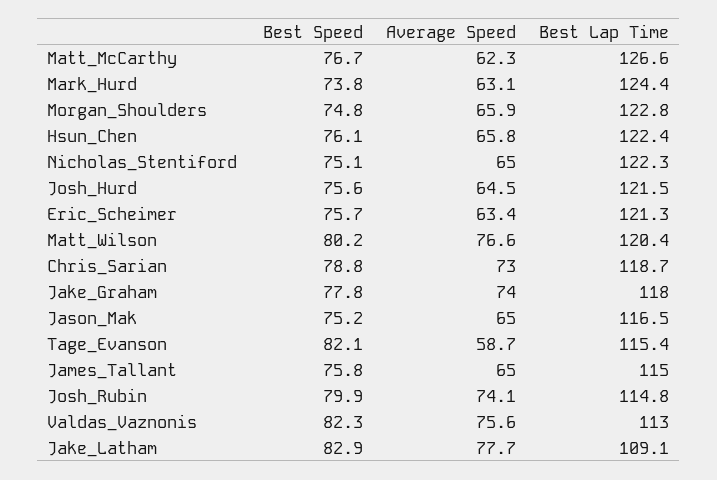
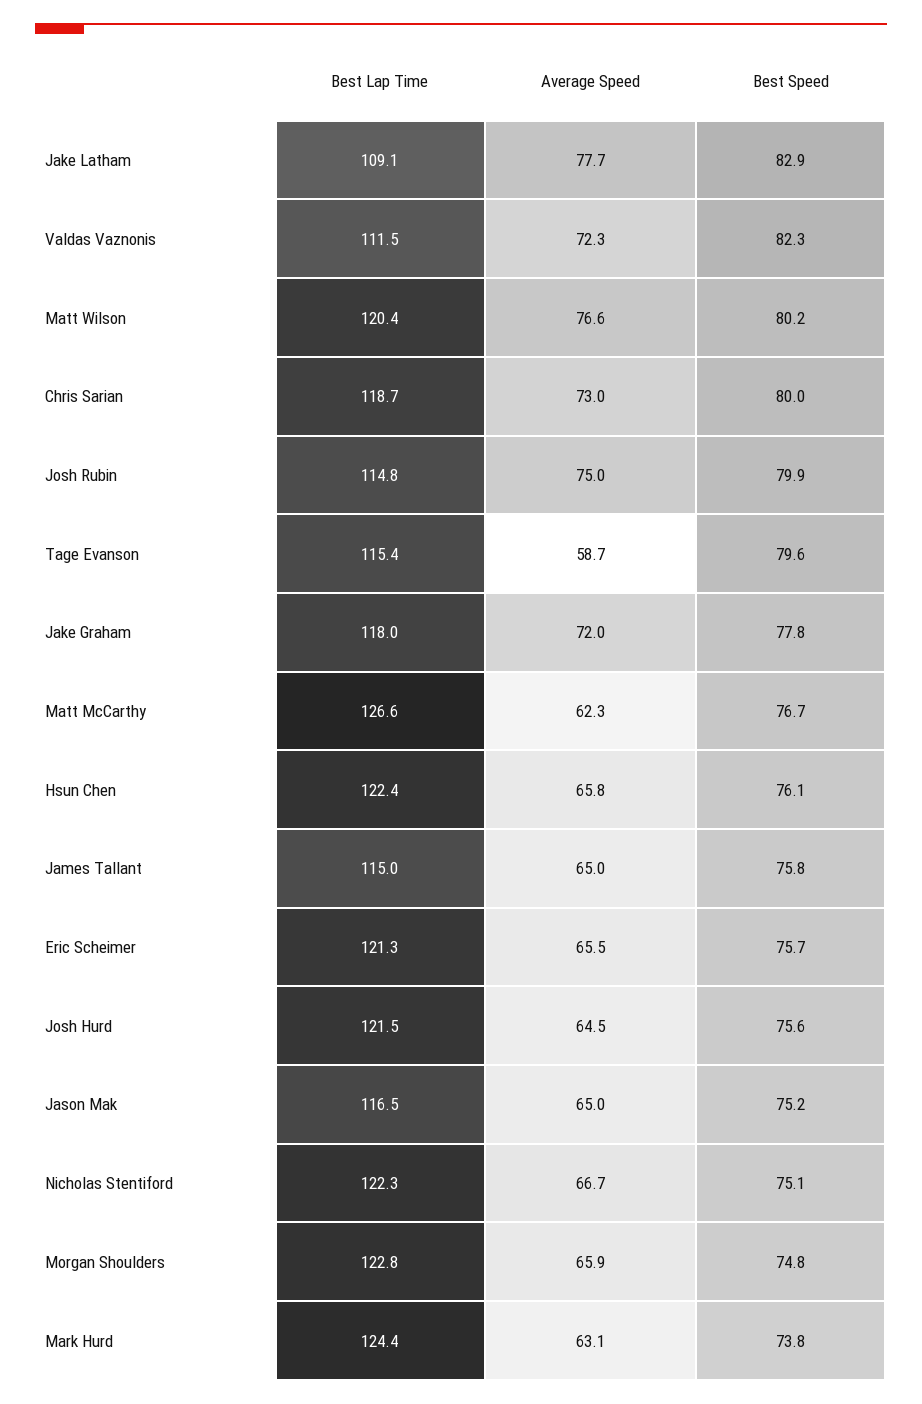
Average Speed, Nicholas_Stentiford: 65 -> 66.7
Average Speed, Eric_Scheimer: 63.4 -> 65.5
Best Speed, Chris_Sarian: 78.8 -> 80
Average Speed, Jake_Graham: 74 -> 72
Best Speed, Tage_Evanson: 82.1 -> 79.6
Average Speed, Josh_Rubin: 74.1 -> 75
Average Speed, Valdas_Vaznonis: 75.6 -> 72.3
Best Lap Time, Valdas_Vaznonis: 113 -> 111.5

